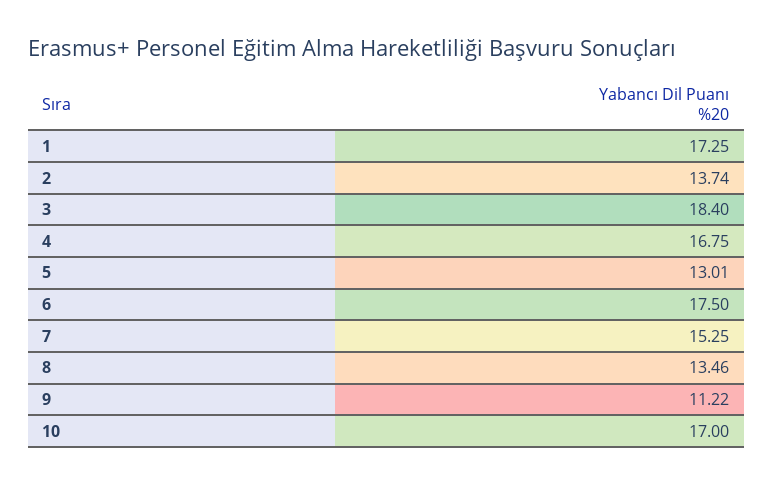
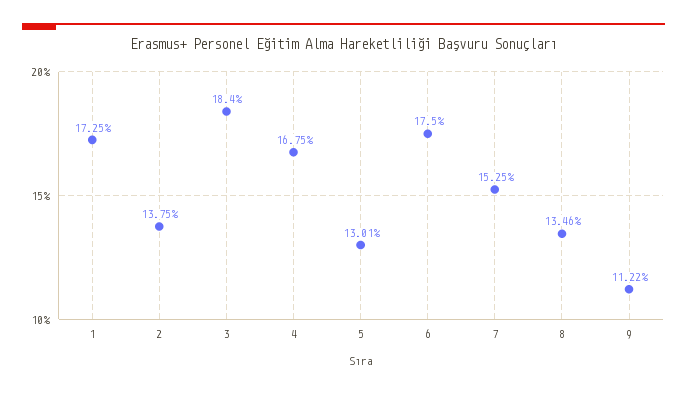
2: 13.74 -> 13.75
10: 17 -> none

